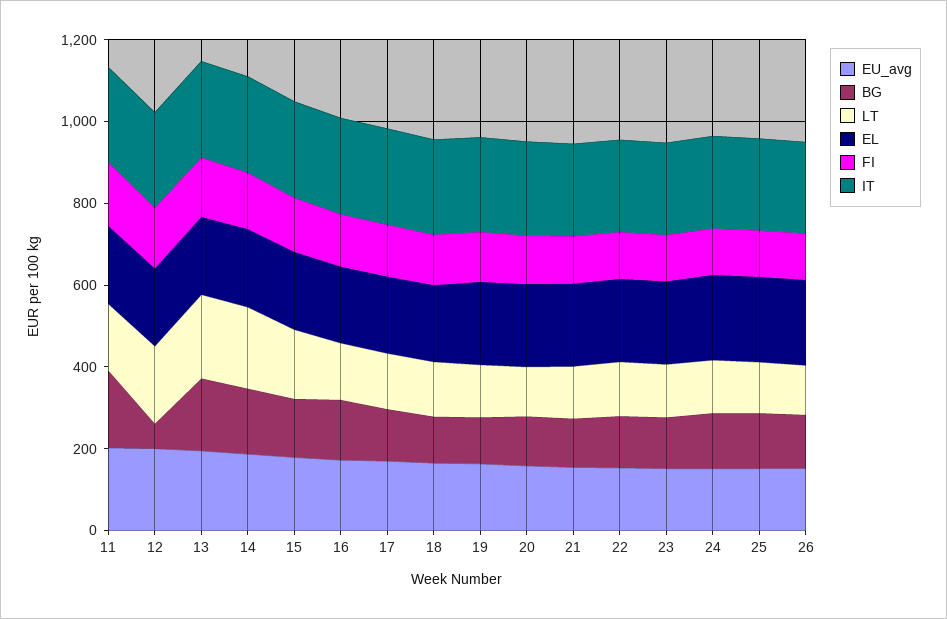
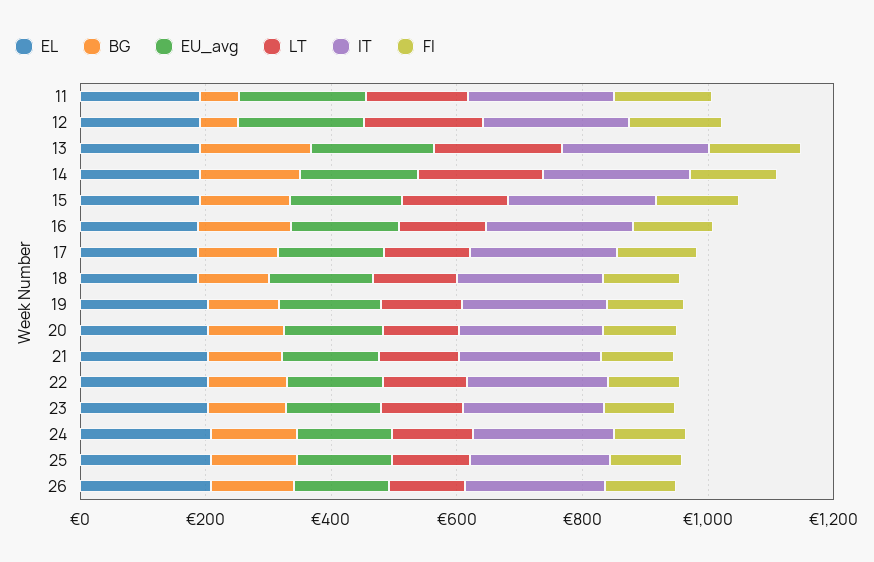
BG, 11: 200 -> 50

